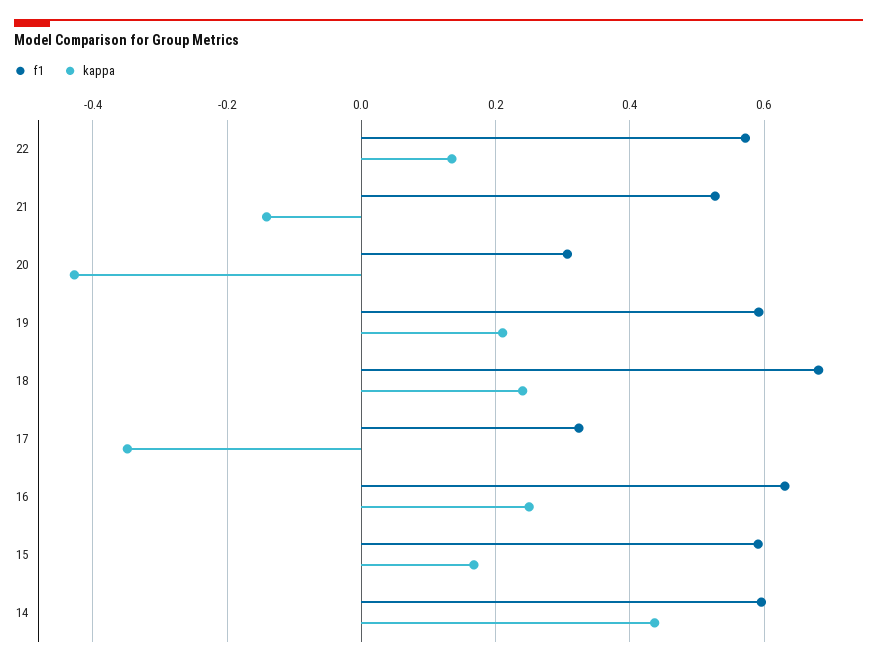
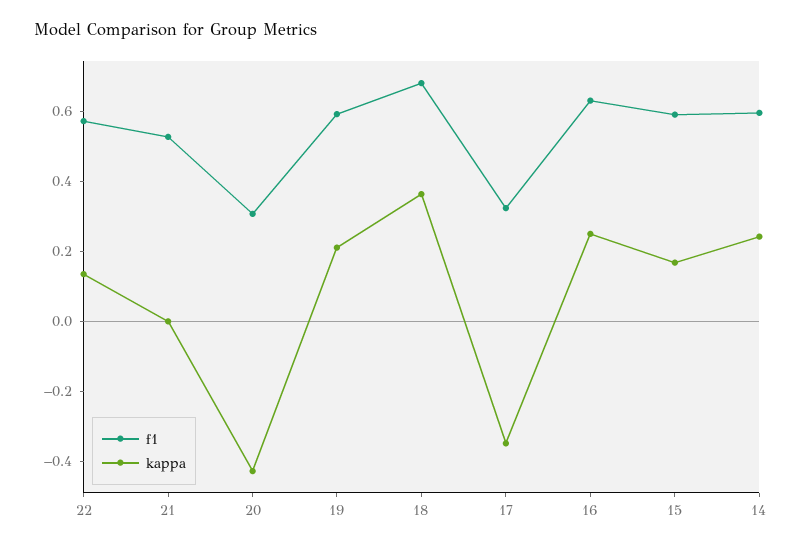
kappa, 21: -0.14 -> 0
kappa, 18: 0.24 -> 0.35
kappa, 14: 0.44 -> 0.25

